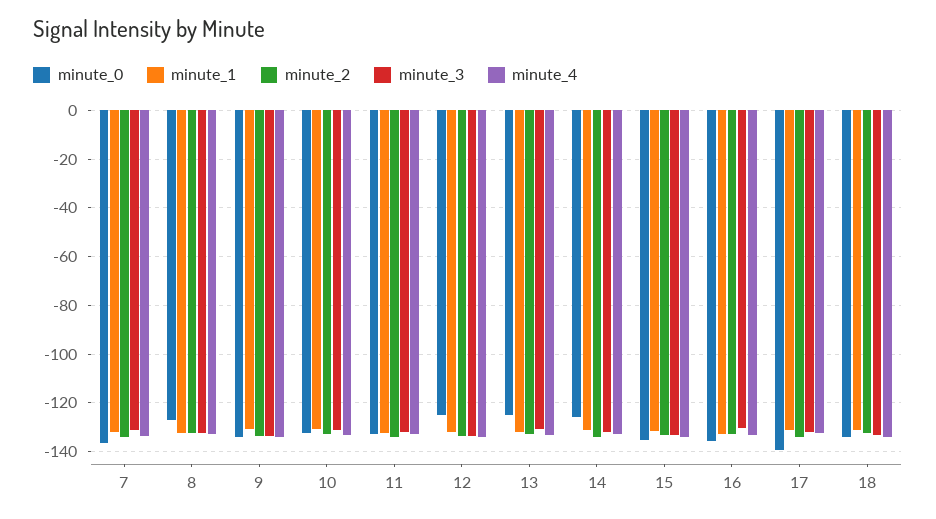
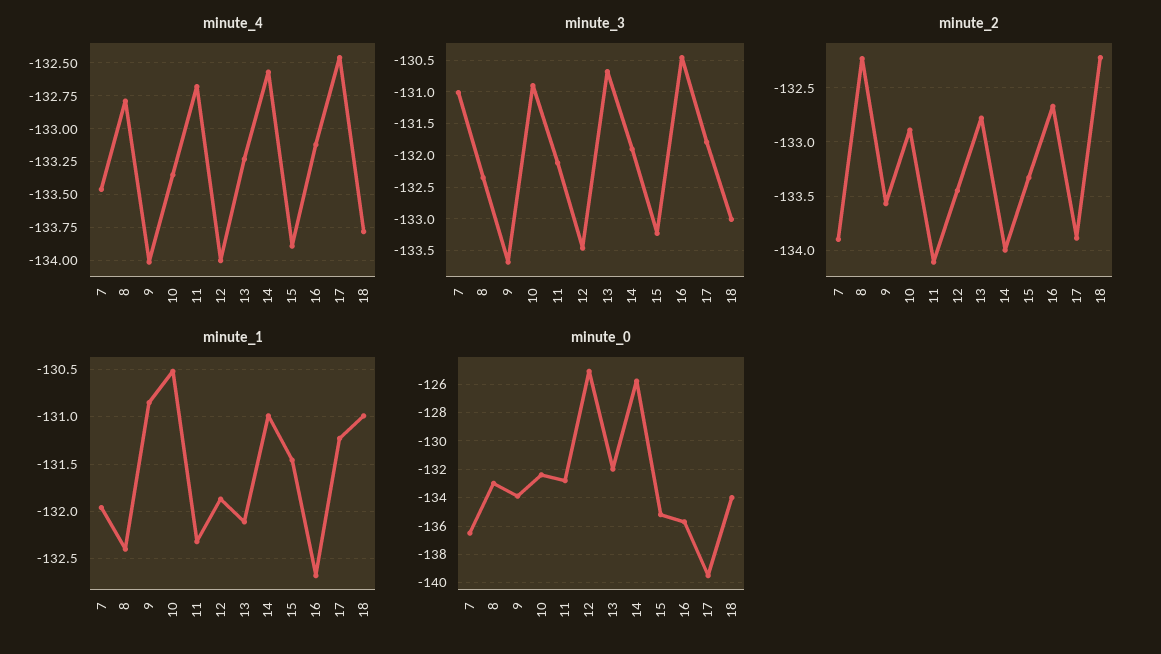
minute_0, 8: -127.5 -> -133
minute_0, 13: -125 -> -132

